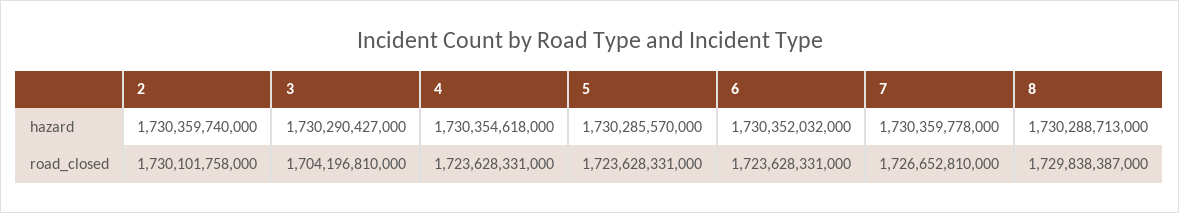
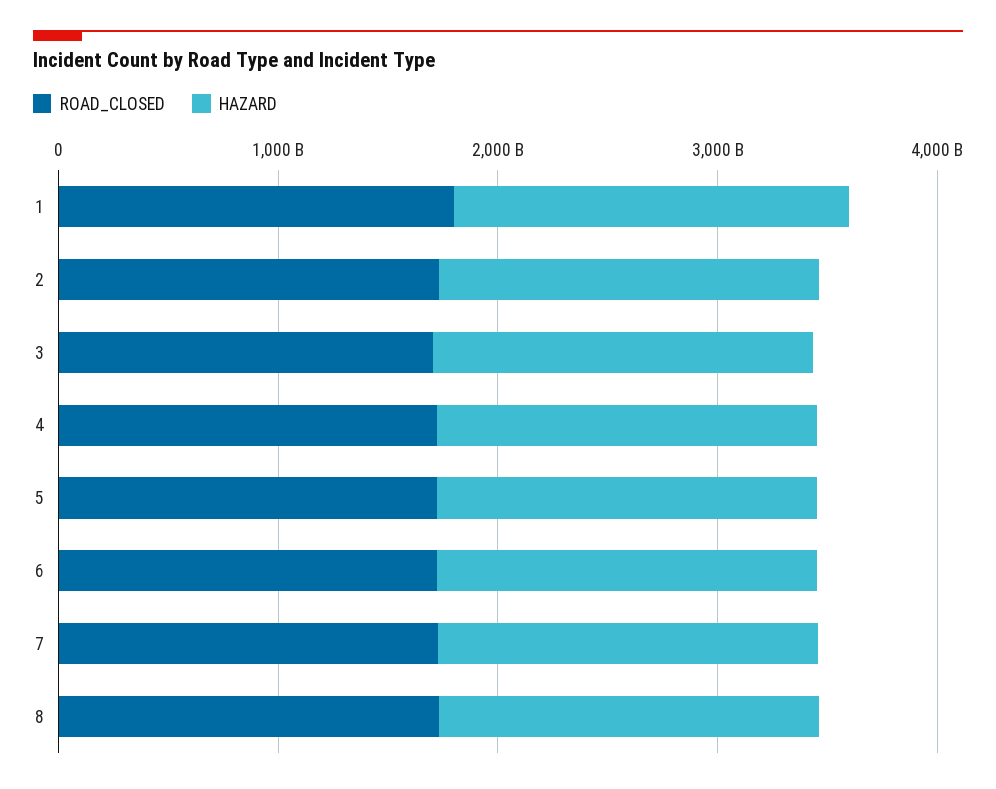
road_closed, 1: none -> 1800000000000
hazard, 1: none -> 1800000000000

